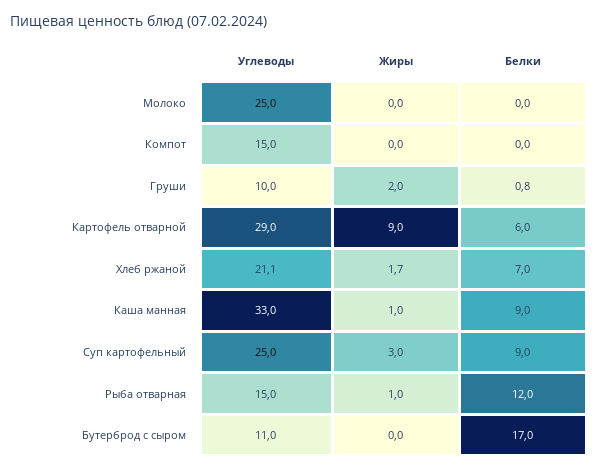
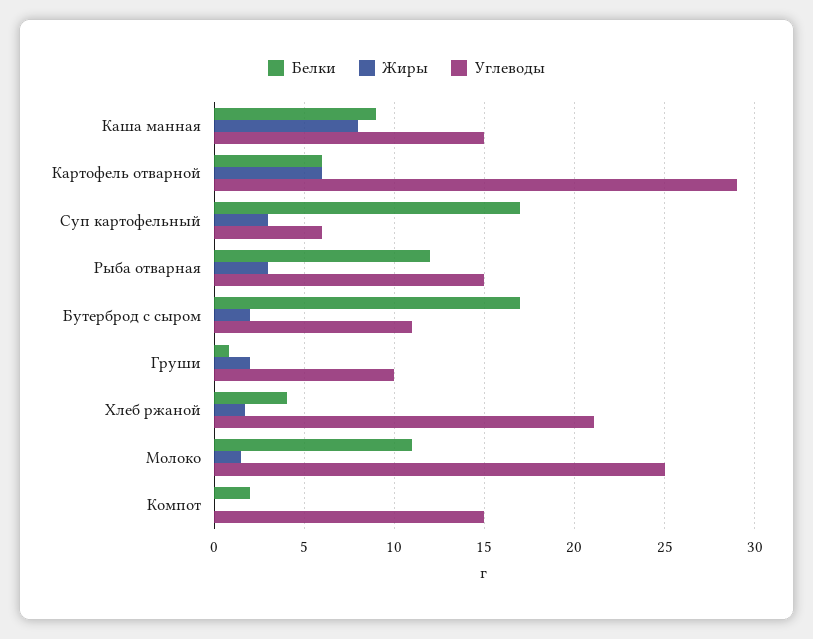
Жиры, Молоко: 0 -> 1.5
Белки, Молоко: 0 -> 11
Белки, Компот: 0 -> 2
Жиры, Картофель отварной: 9 -> 6
Белки, Хлеб ржаной: 7 -> 4
Углеводы, Каша манная: 33 -> 15
Жиры, Каша манная: 1 -> 8
Углеводы, Суп картофельный: 25 -> 6
Белки, Суп картофельный: 9 -> 17
Жиры, Рыба отварная: 1 -> 3
Жиры, Бутерброд с сыром: 0 -> 2

